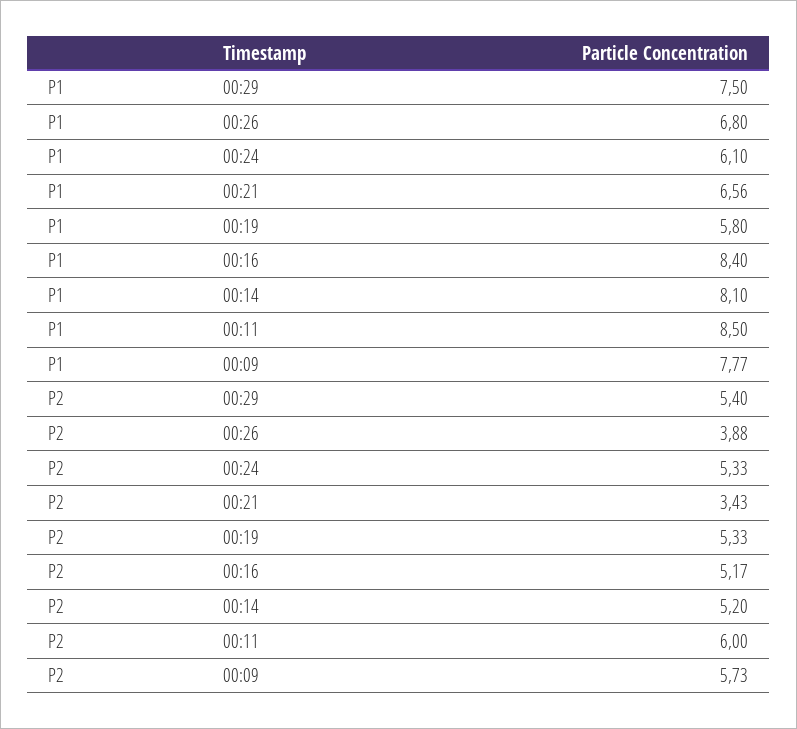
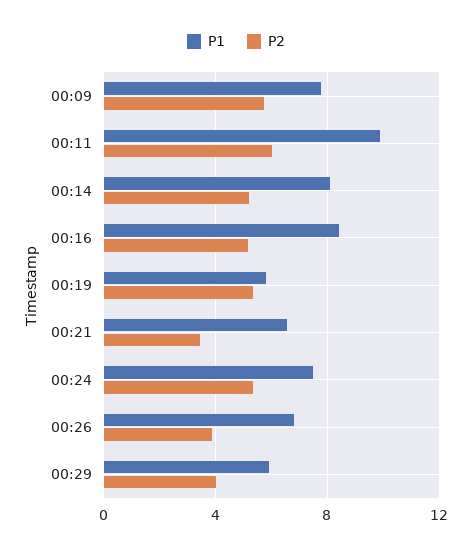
P1, 00:29: 7.5 -> 6
P1, 00:24: 6.1 -> 7.5
P1, 00:11: 8.5 -> 10
P2, 00:29: 5.4 -> 4

